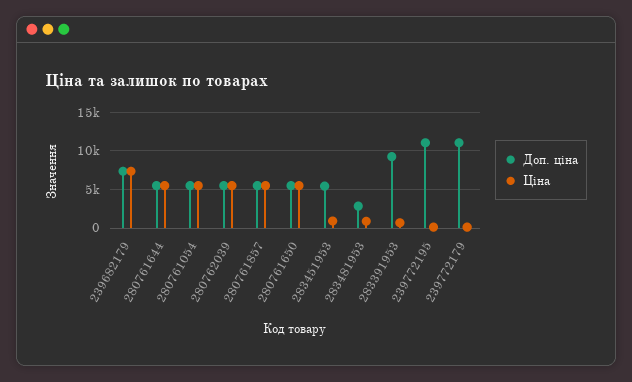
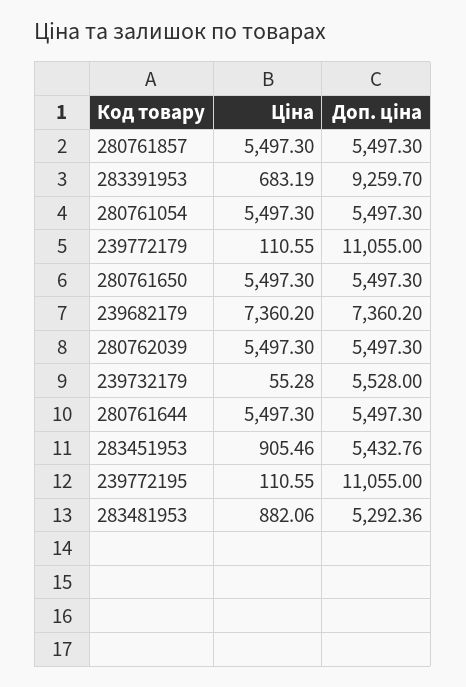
Доп. ціна, 283481953: 3000 -> 5292.36
Ціна, 239732179: none -> 55.28
Доп. ціна, 239732179: none -> 5528

